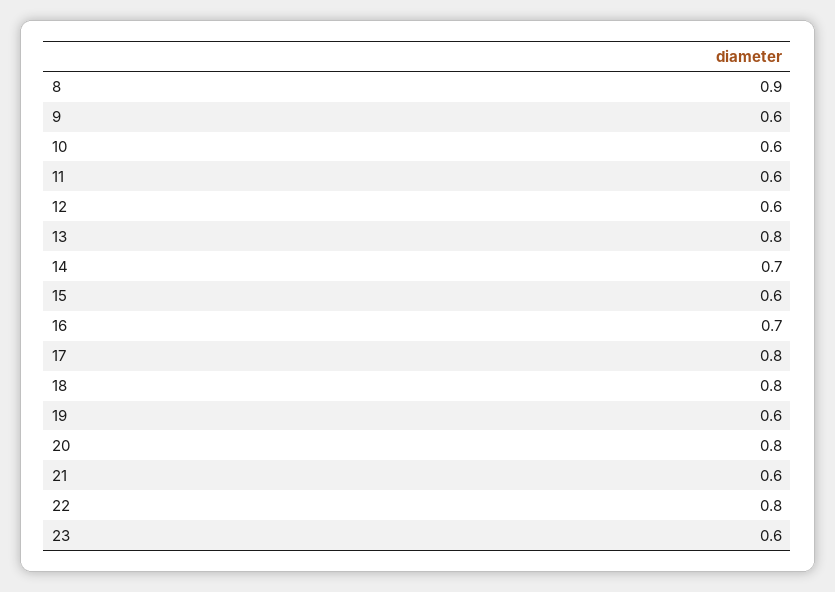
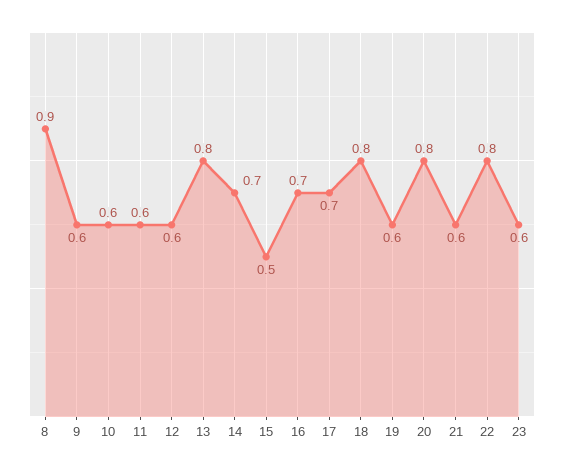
15: 0.6 -> 0.5
17: 0.8 -> 0.7

